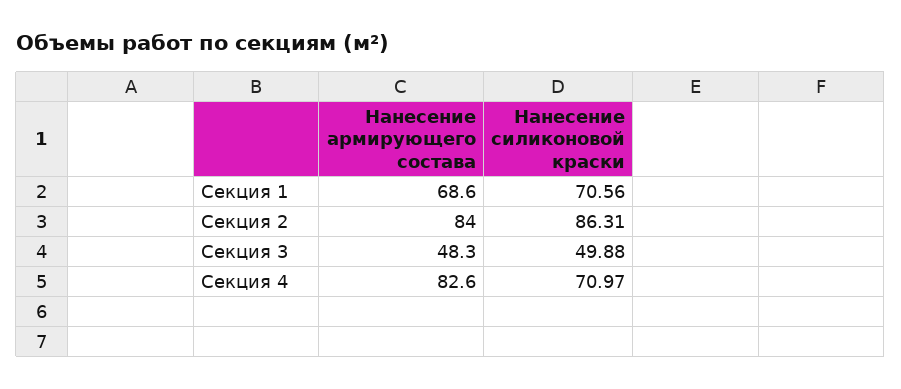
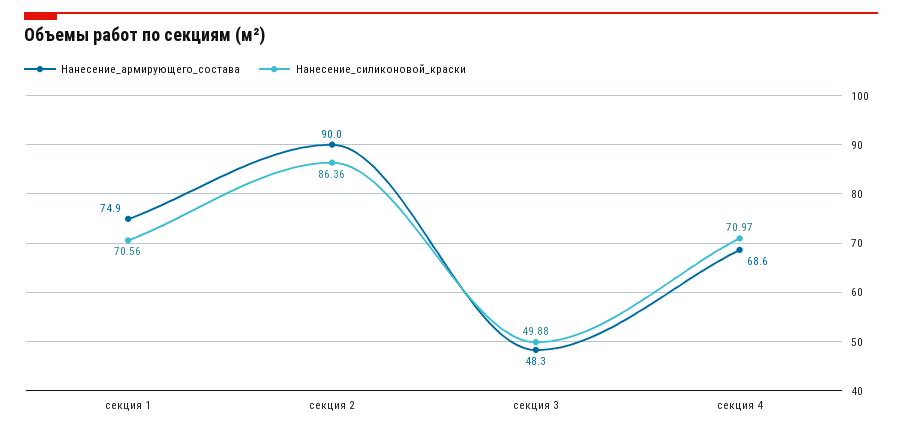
Нанесение армирующего состава, Секция 1: 68.6 -> 74.9
Нанесение армирующего состава, Секция 2: 84 -> 90
Нанесение силиконовой краски, Секция 2: 86.31 -> 86.36
Нанесение армирующего состава, Секция 4: 82.6 -> 68.6

